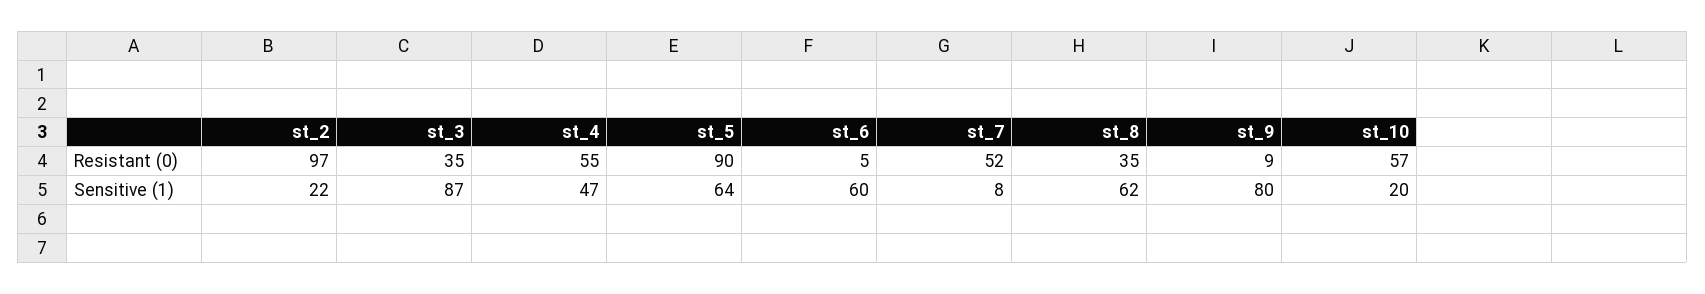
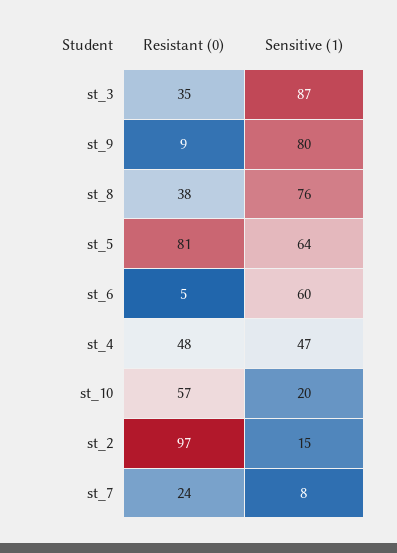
st_4, Resistant (0): 55 -> 48
st_5, Resistant (0): 90 -> 81
st_7, Resistant (0): 52 -> 24
st_8, Resistant (0): 35 -> 38
st_2, Sensitive (1): 22 -> 15
st_8, Sensitive (1): 62 -> 76

